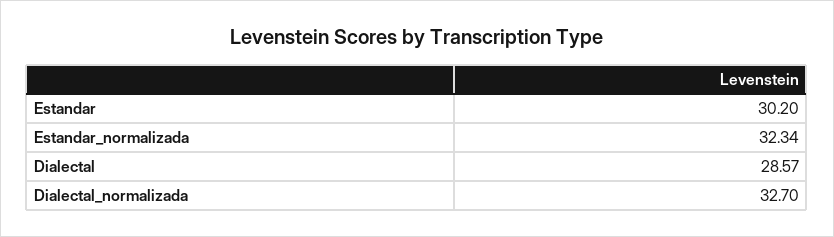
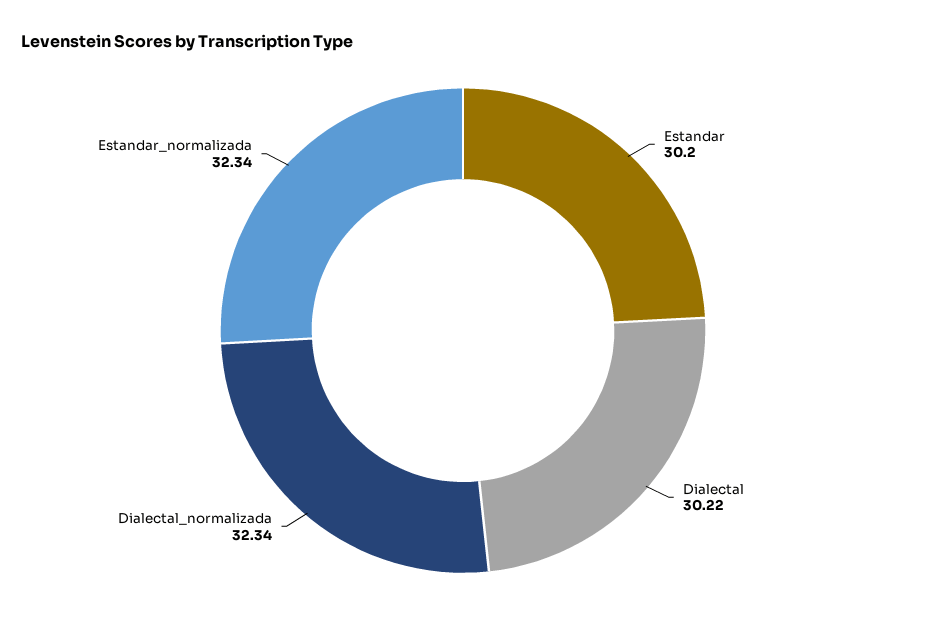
Dialectal: 28.57 -> 30.22
Dialectal_normalizada: 32.7 -> 32.34

